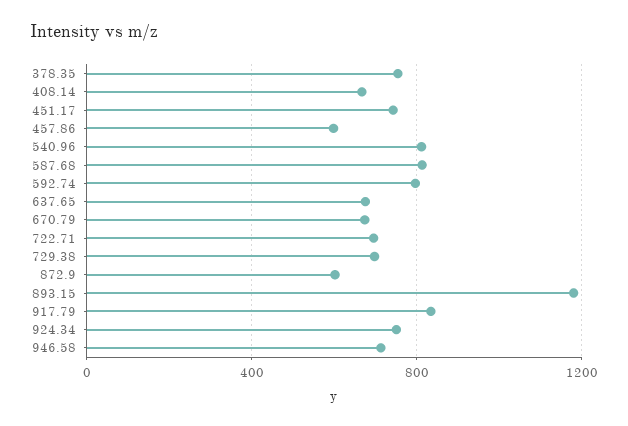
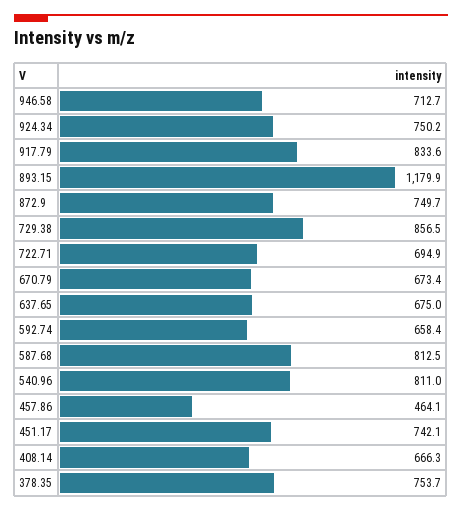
457.86: 600 -> 464.1
592.74: 800 -> 658.4
729.38: 700 -> 856.5
872.9: 600 -> 749.7

